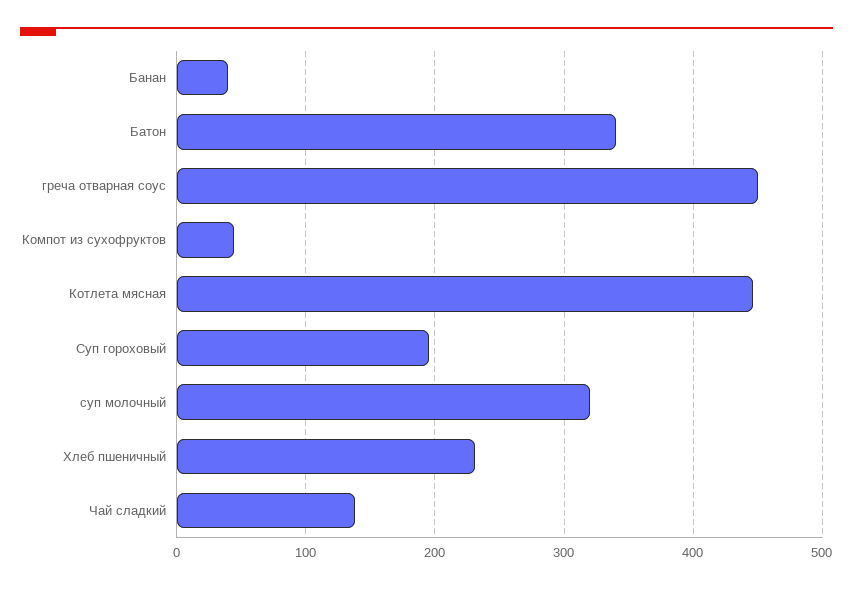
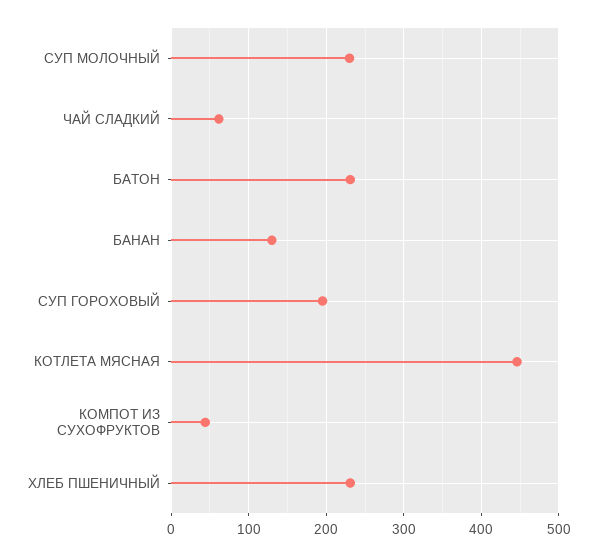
Банан: 40 -> 130
Батон: 340 -> 230
греча отварная соус: 450 -> none
суп молочный: 320 -> 230
Чай сладкий: 140 -> 60

